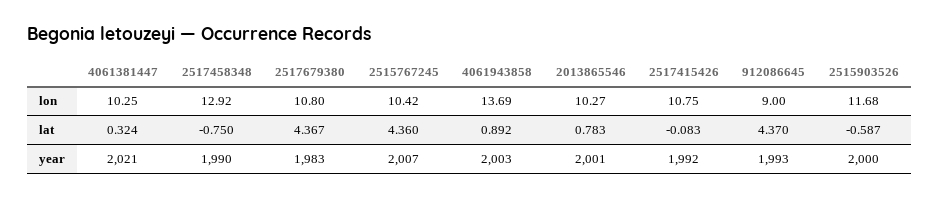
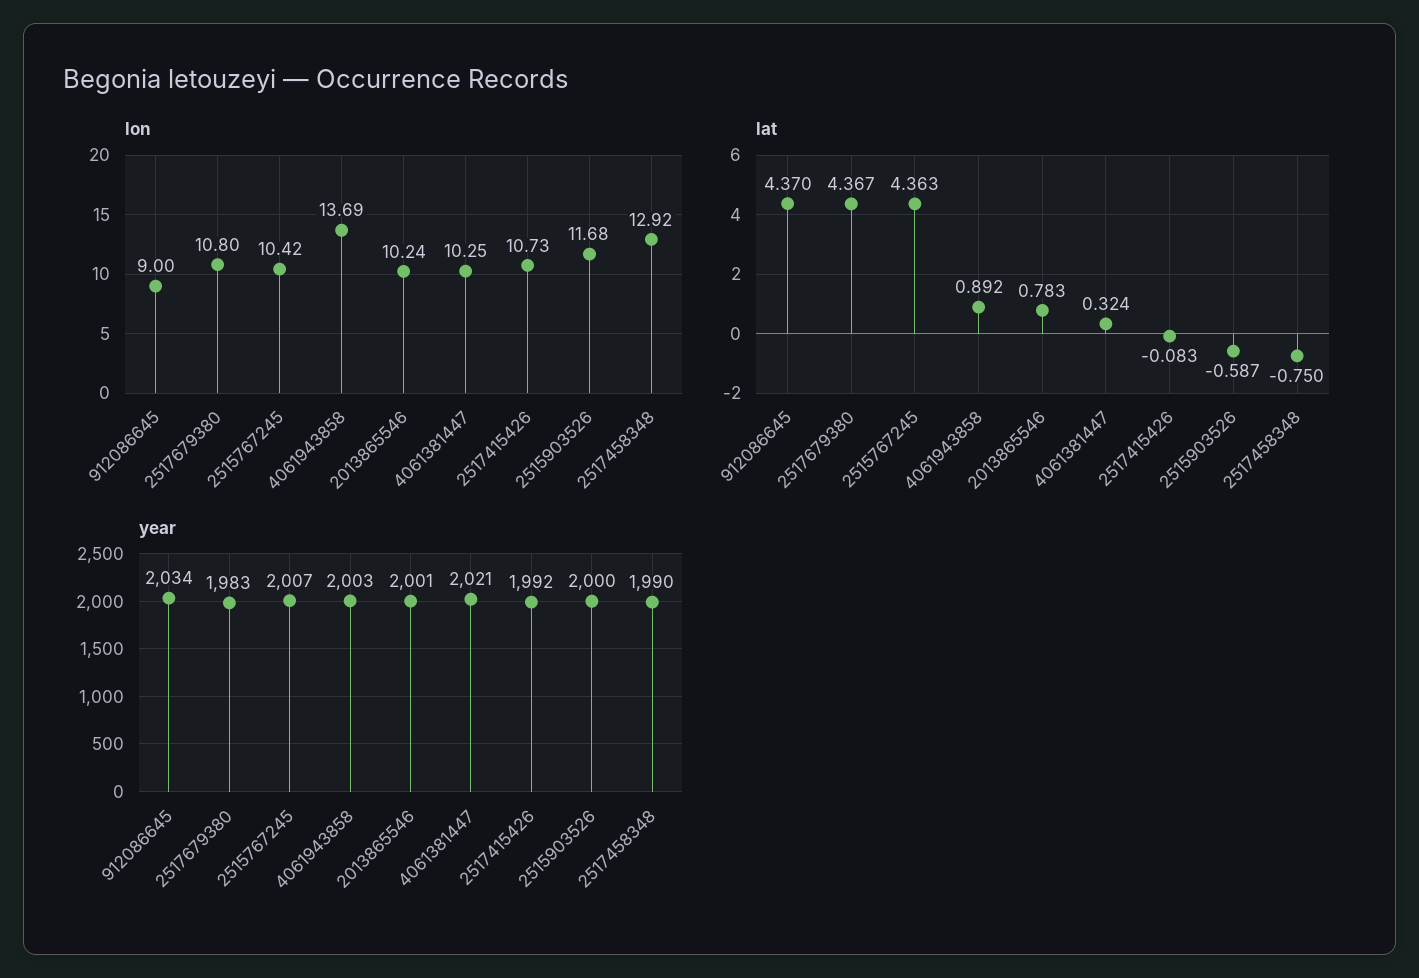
lon, 2013865546: 10.27 -> 10.24
lon, 2517415426: 10.75 -> 10.73
lat, 2515767245: 4.36 -> 4.363
year, 912086645: 1993 -> 2034

